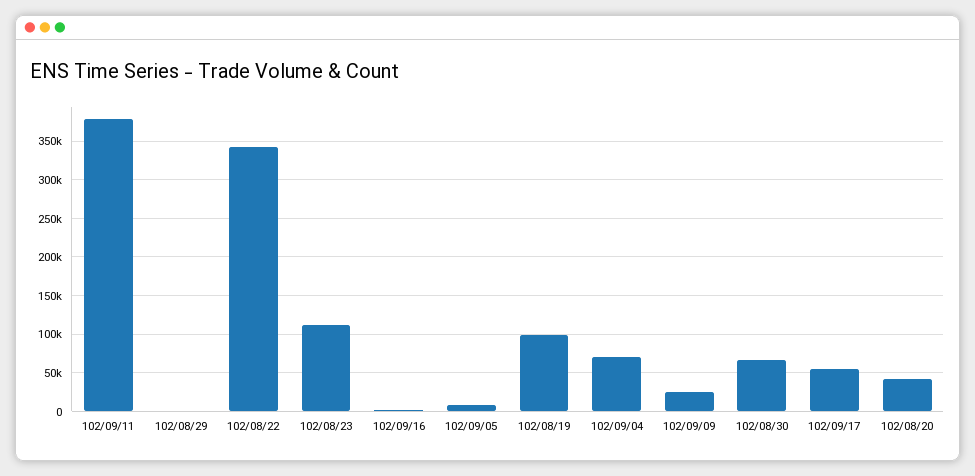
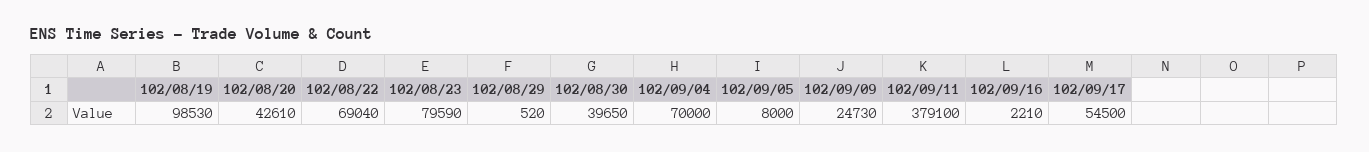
102/08/22: 340000 -> 69040
102/08/23: 110000 -> 79590
102/08/30: 70000 -> 39650

